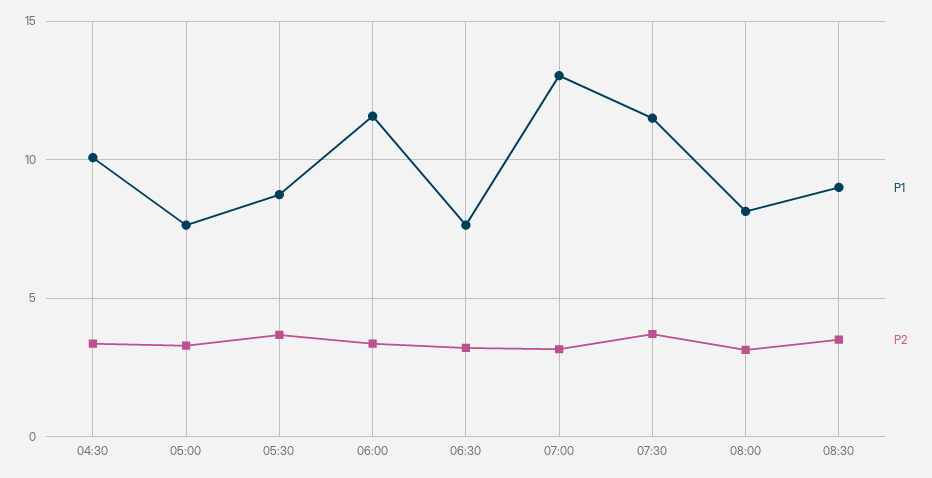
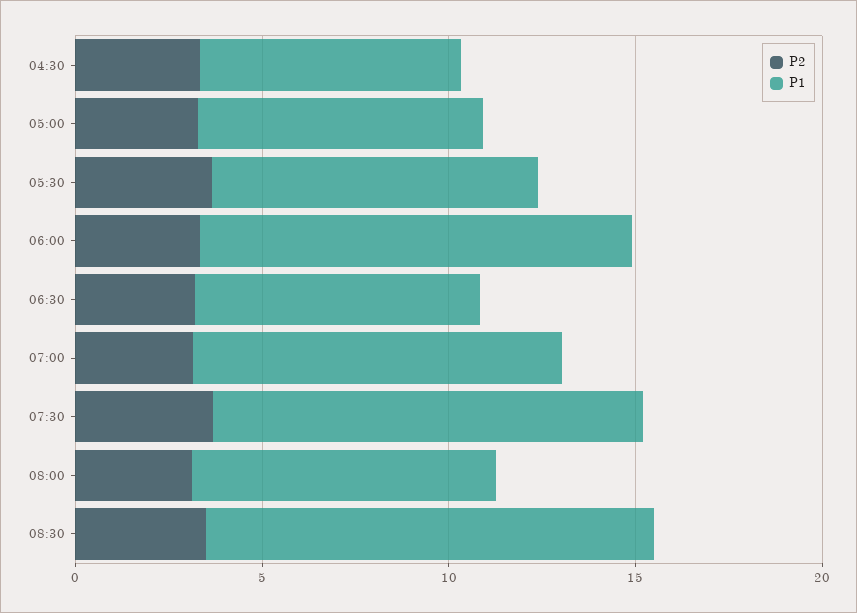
P1, 04:30: 10 -> 7
P1, 07:00: 13 -> 10
P1, 08:30: 9 -> 12

